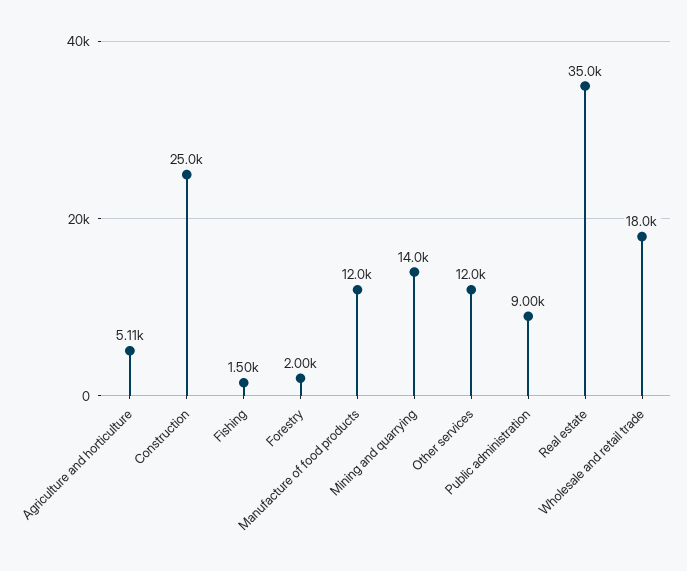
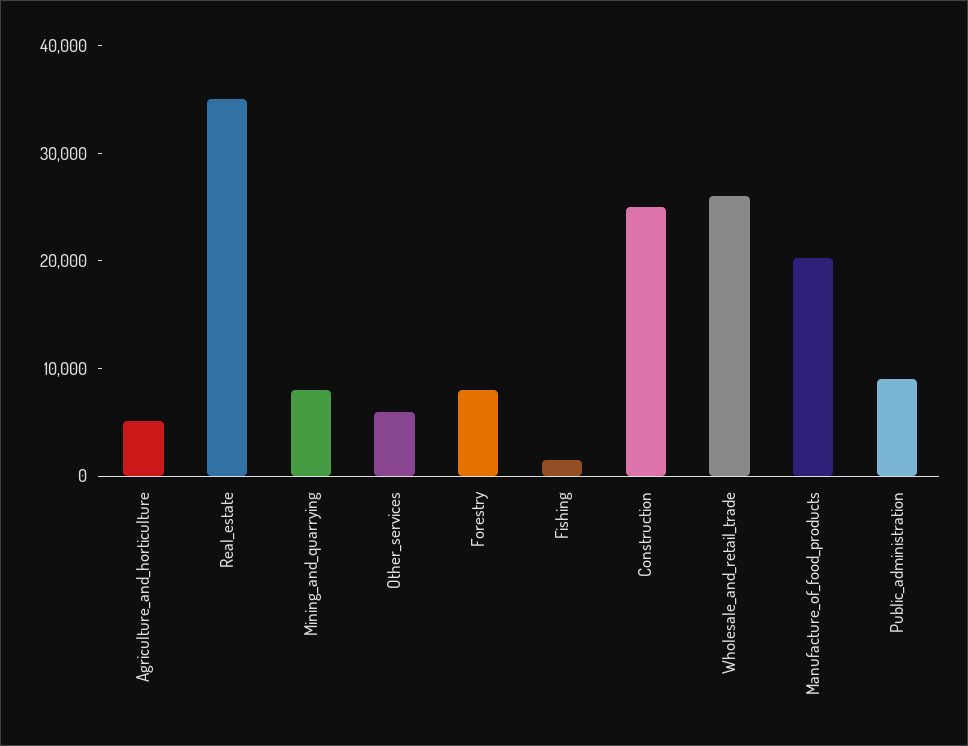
Forestry: 2000 -> 8000
Manufacture of food products: 12000 -> 20000
Mining and quarrying: 14000 -> 8000
Other services: 12000 -> 6000
Wholesale and retail trade: 18000 -> 26000

